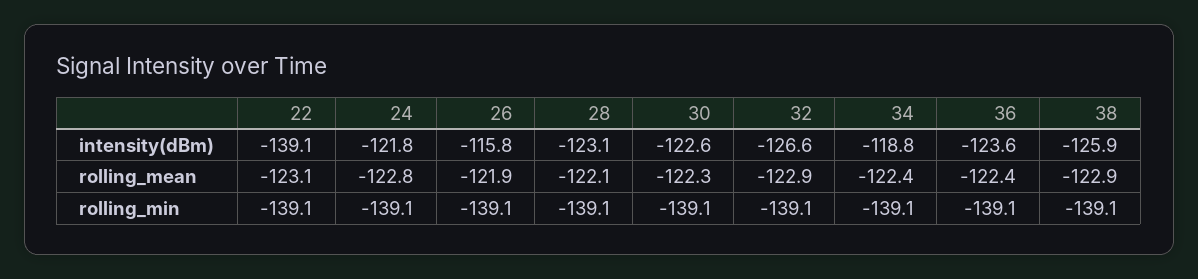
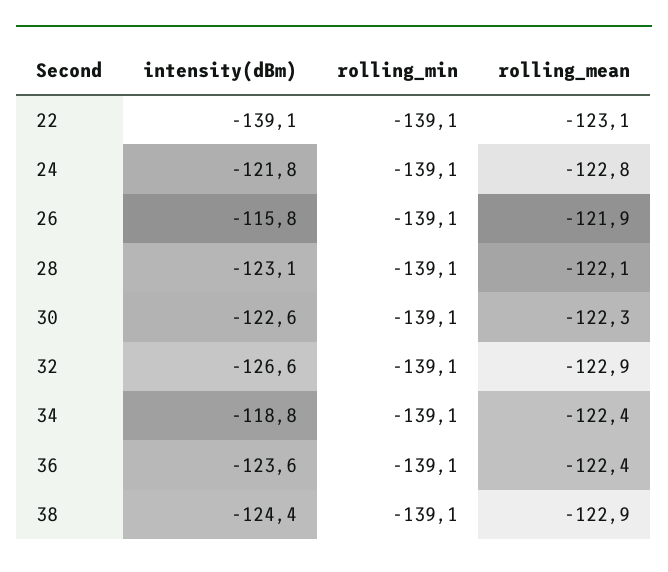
38, intensity(dBm): -125.9 -> -124.4

